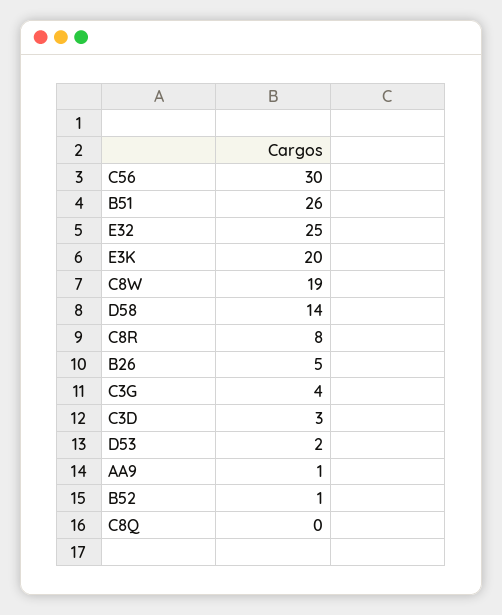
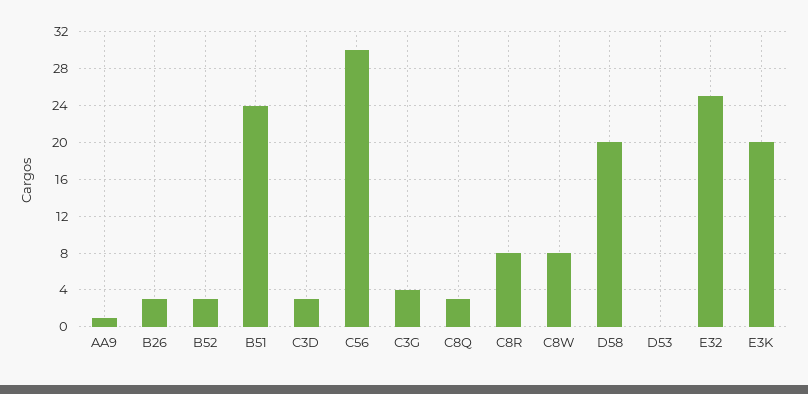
B51: 26 -> 24
C8W: 19 -> 8
D58: 14 -> 20
B26: 5 -> 3
D53: 2 -> 0
B52: 1 -> 3
C8Q: 0 -> 3

